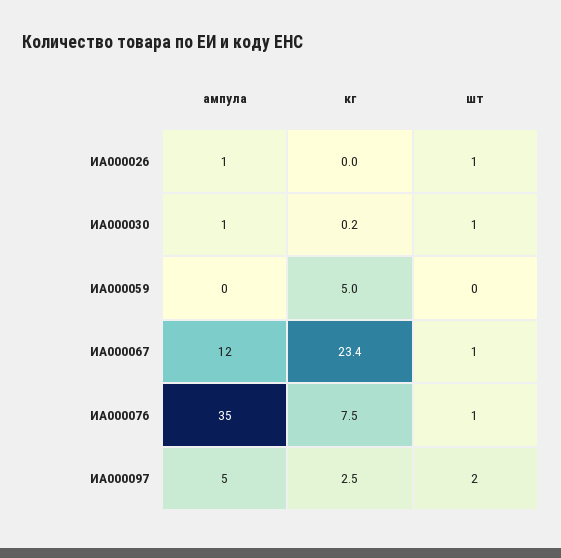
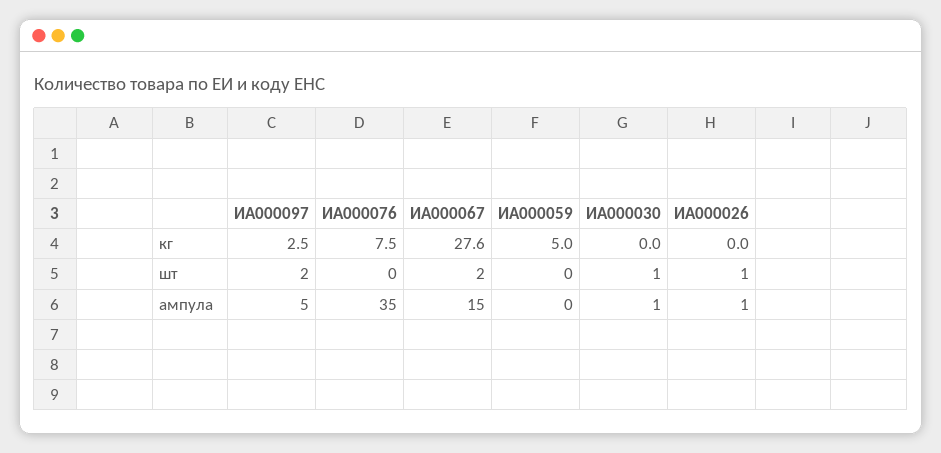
кг, ИА000030: 0.2 -> 0
ампула, ИА000067: 12 -> 15
кг, ИА000067: 23.4 -> 27.6
шт, ИА000067: 1 -> 2
шт, ИА000076: 1 -> 0

